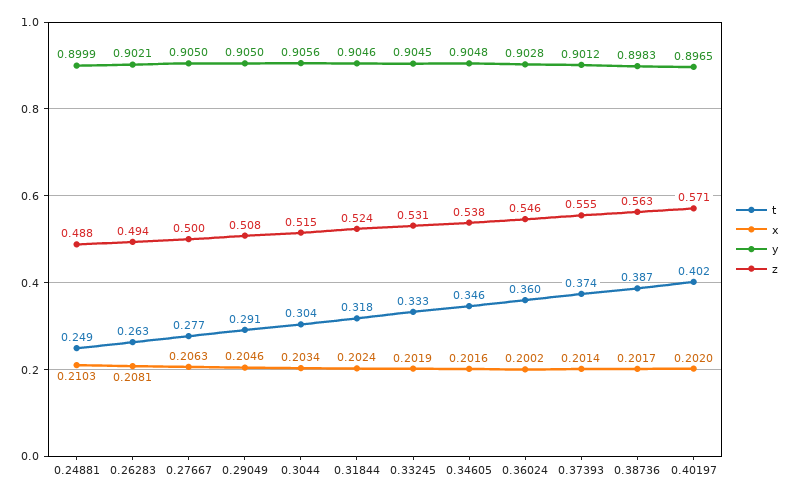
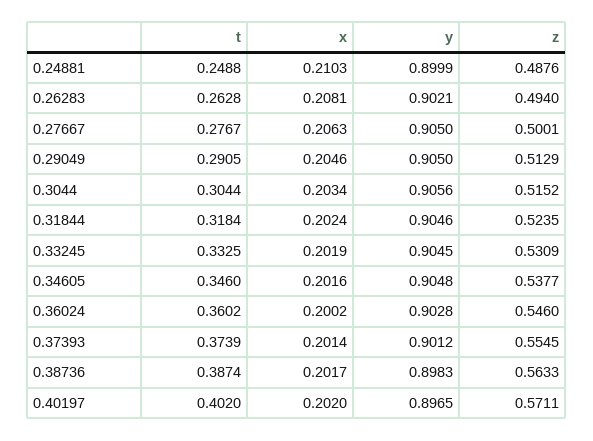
z, 0.29049: 0.508 -> 0.5129

